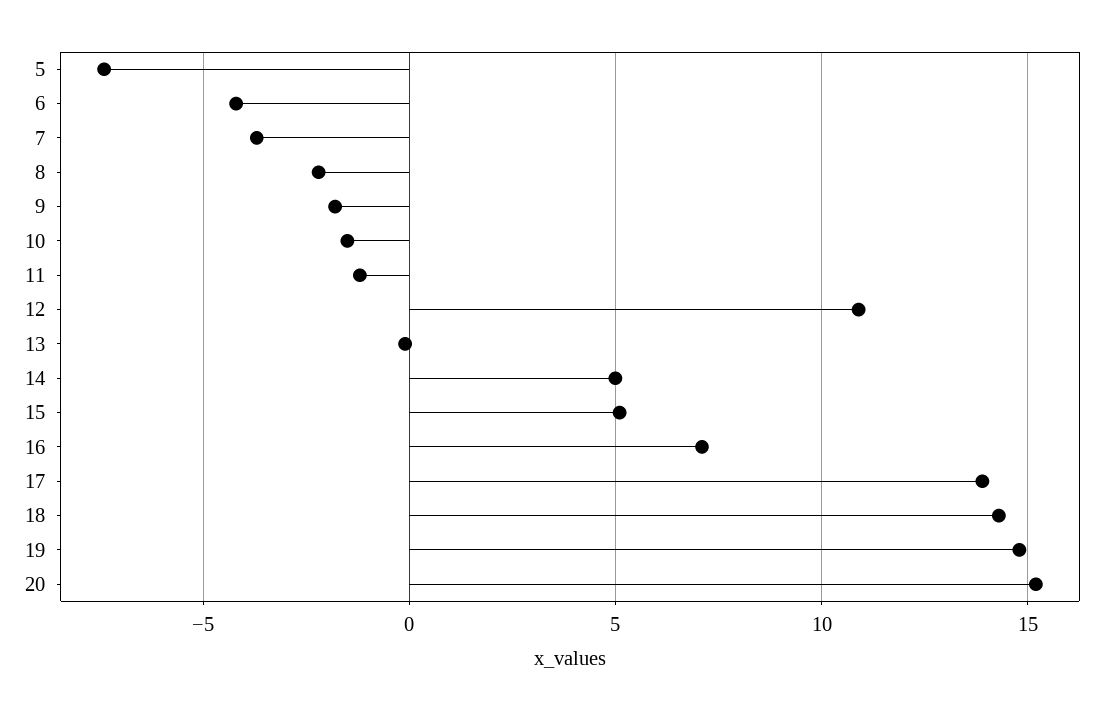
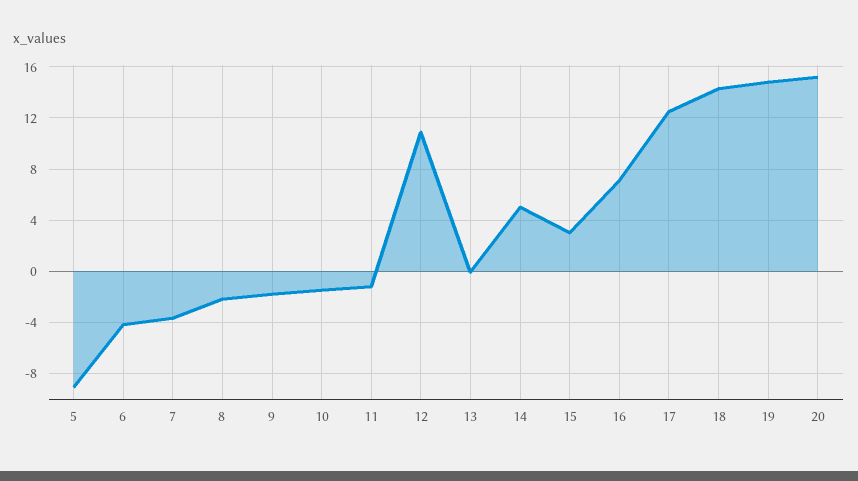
5: -7.5 -> -9
15: 5 -> 3
17: 14 -> 12.5

